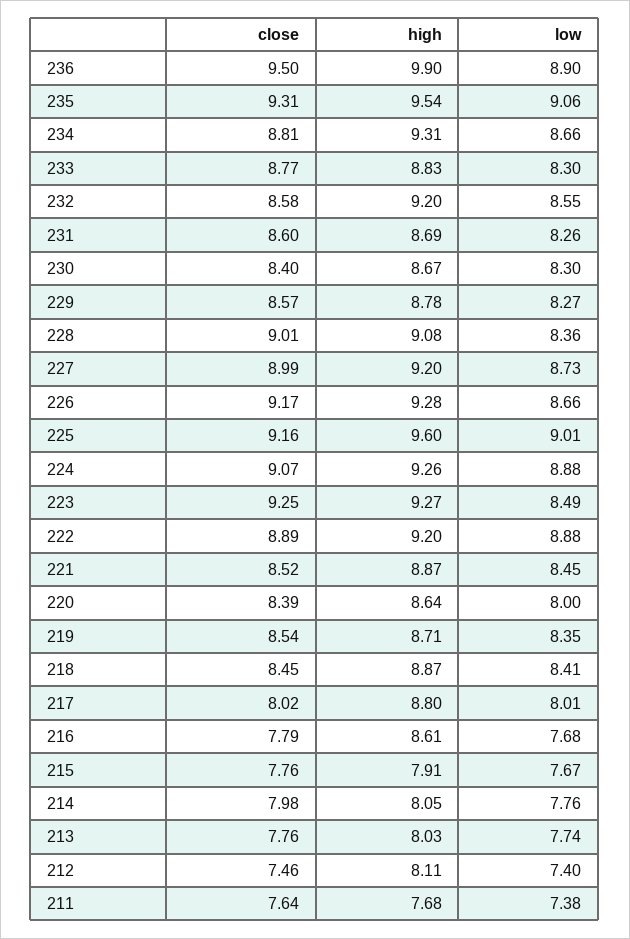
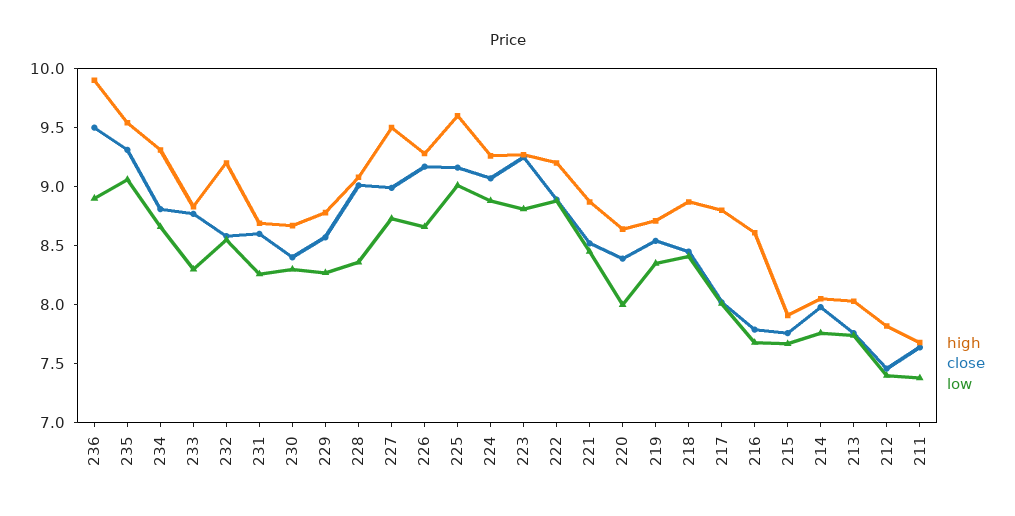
high, 227: 9.2 -> 9.5
low, 223: 8.49 -> 8.8
high, 212: 8.11 -> 7.8

